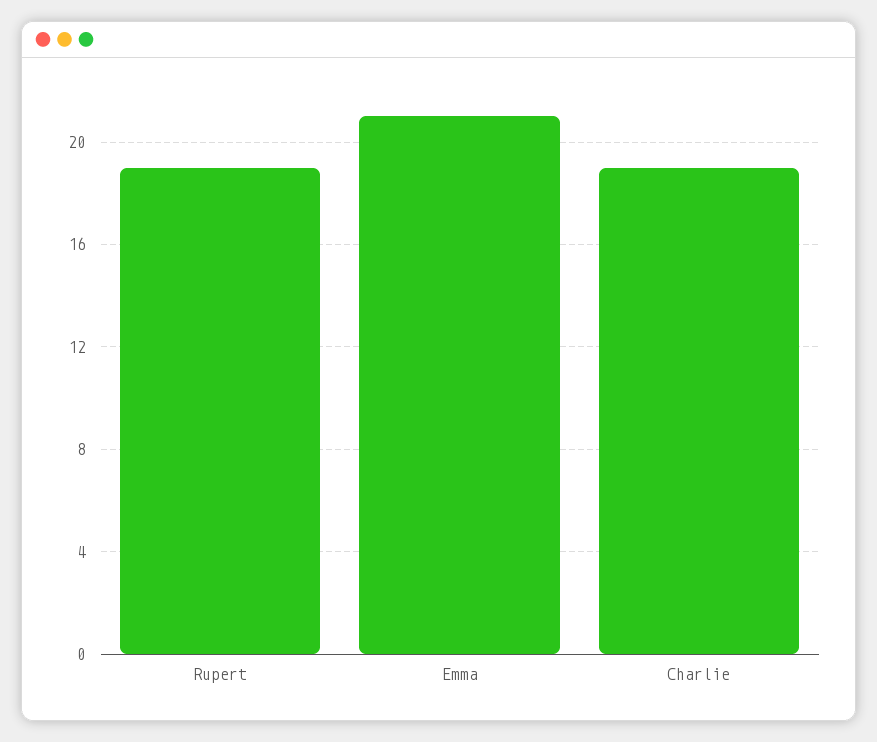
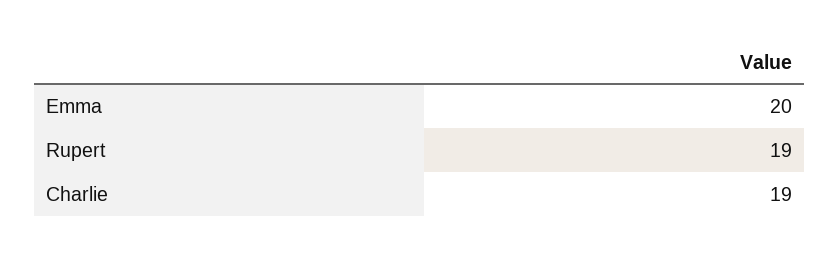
Emma: 21 -> 20

